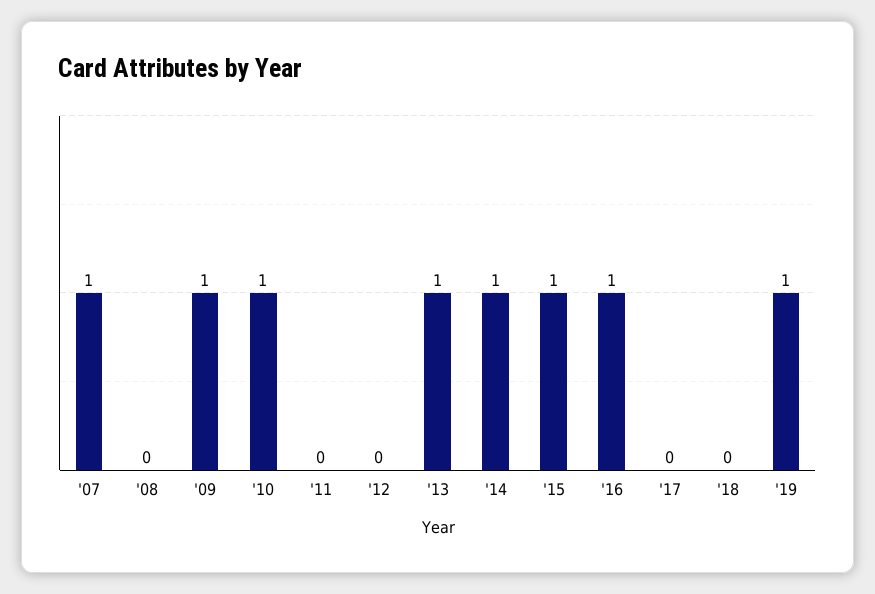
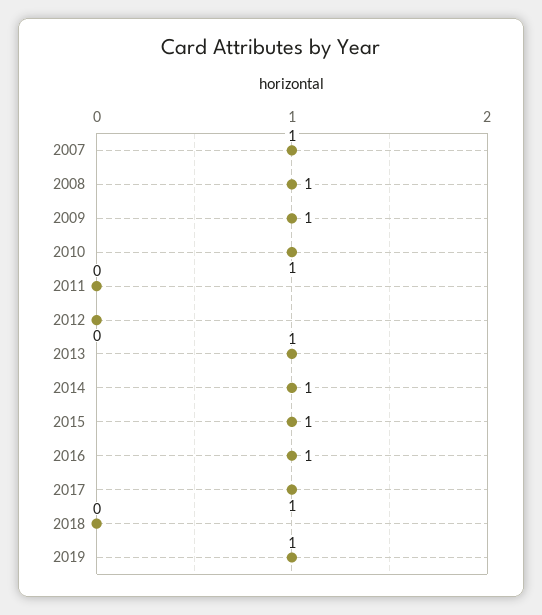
'08: 0 -> 1
'17: 0 -> 1

